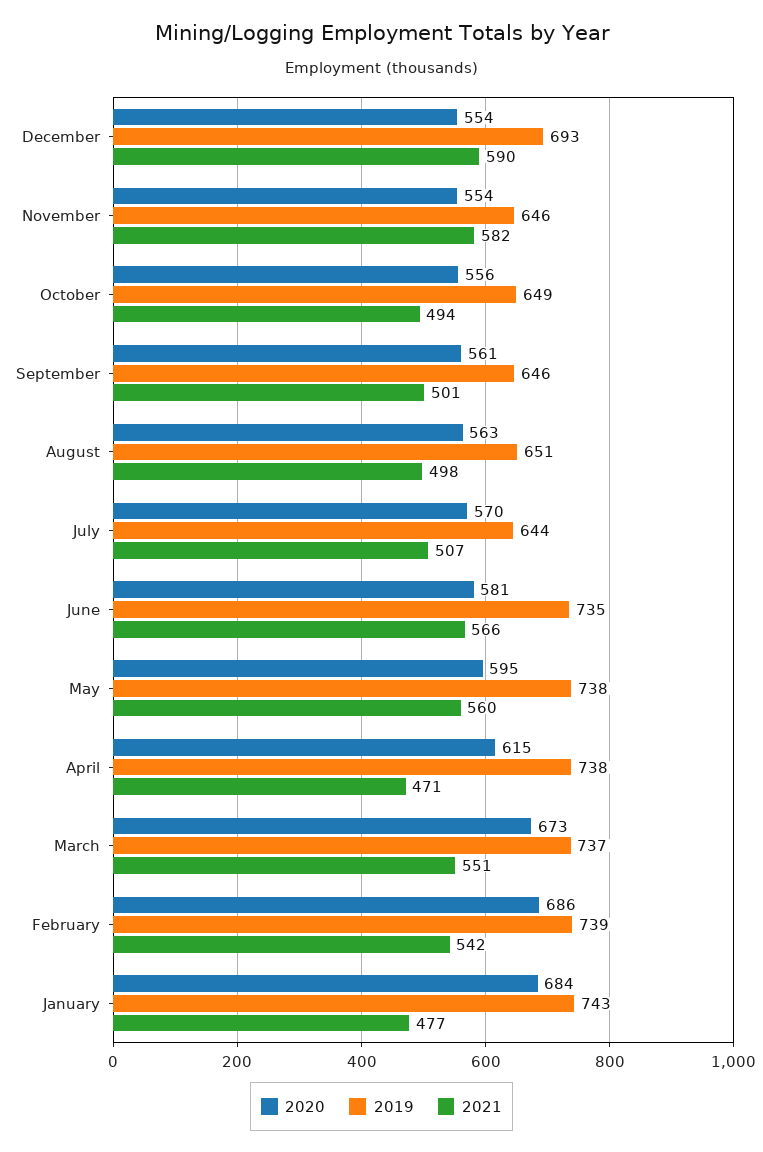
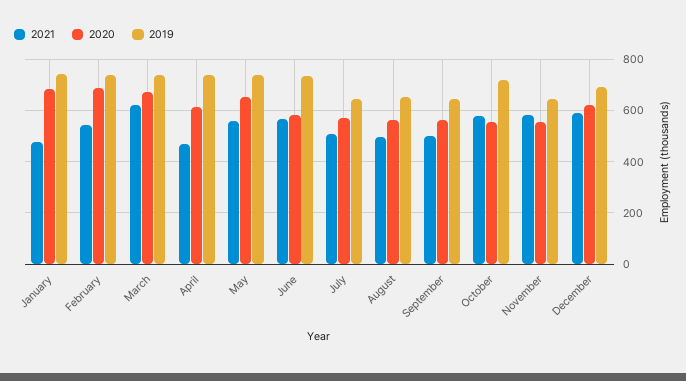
2020, December: 554 -> 625
2019, October: 649 -> 725
2021, October: 494 -> 575
2020, May: 595 -> 650
2021, March: 551 -> 625

